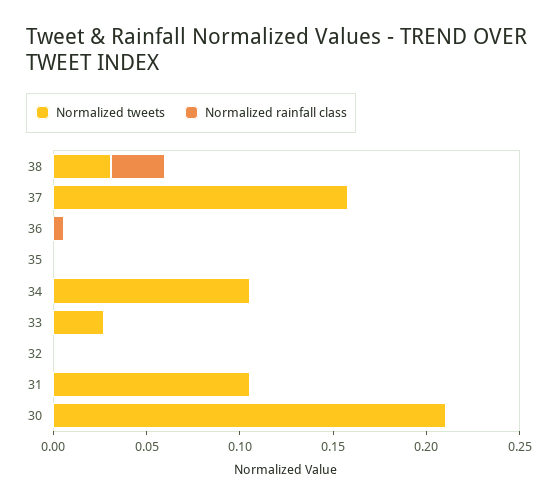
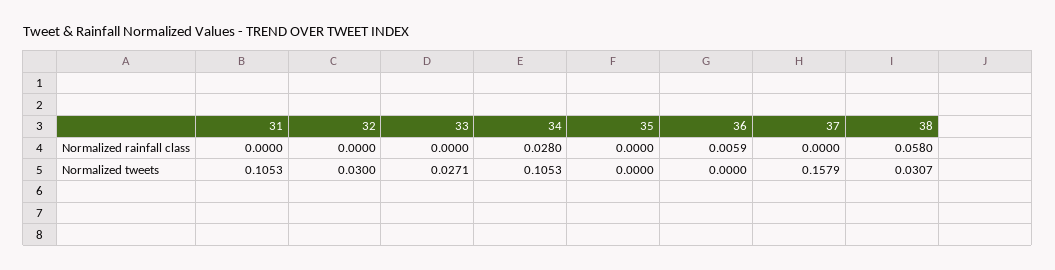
Normalized rainfall class, 38: 0.03 -> 0.058
Normalized rainfall class, 34: 0 -> 0.028
Normalized tweets, 32: 0 -> 0.03
Normalized tweets, 30: 0.21 -> none
Normalized rainfall class, 30: 0 -> none

